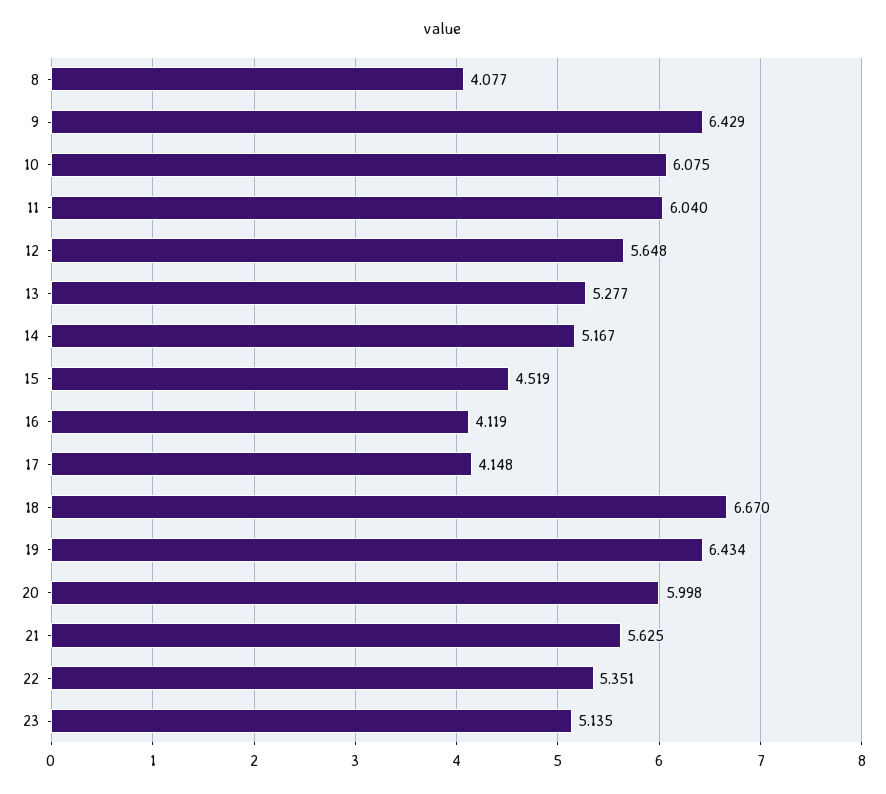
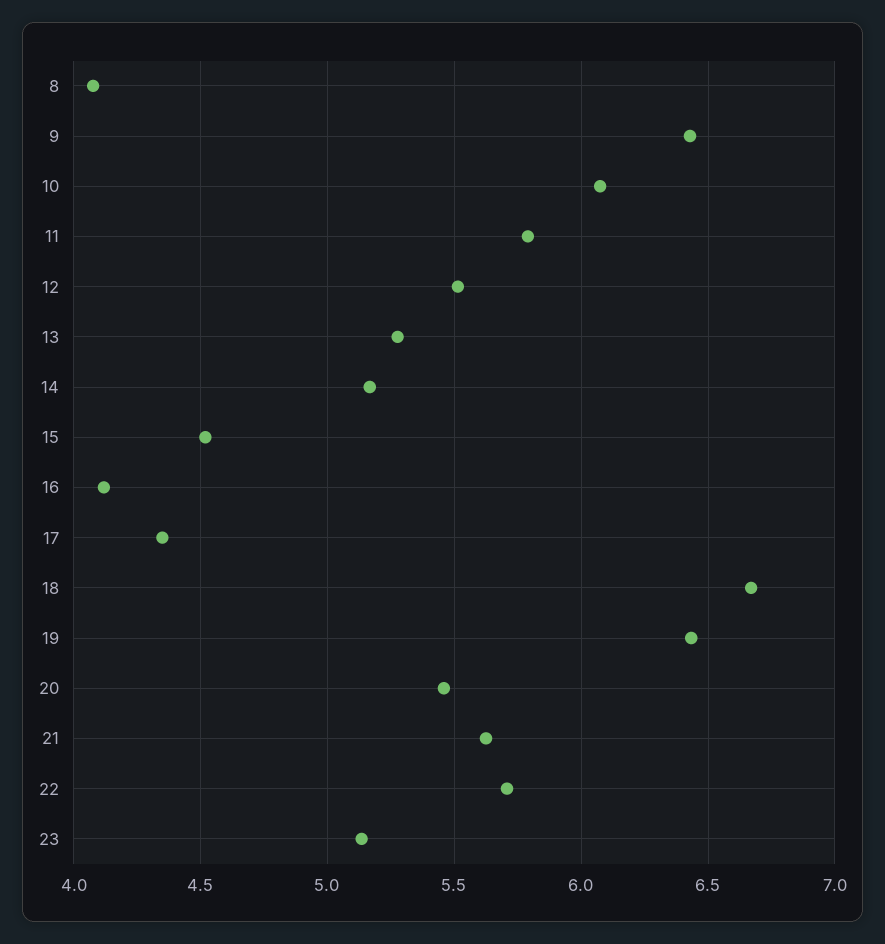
11: 6.04 -> 5.8
12: 5.648 -> 5.5
17: 4.148 -> 4.35
20: 5.998 -> 5.45
22: 5.351 -> 5.7

